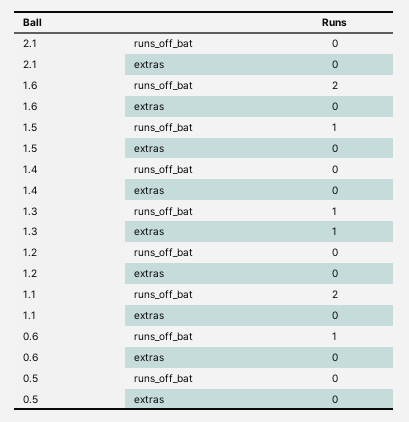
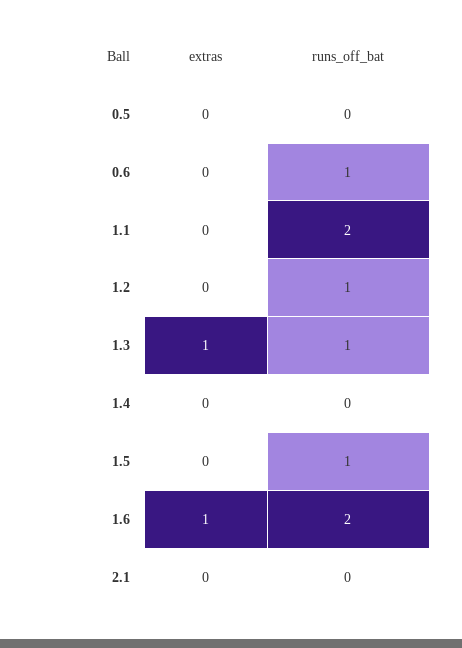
1.6, extras: 0 -> 1
1.2, runs_off_bat: 0 -> 1

